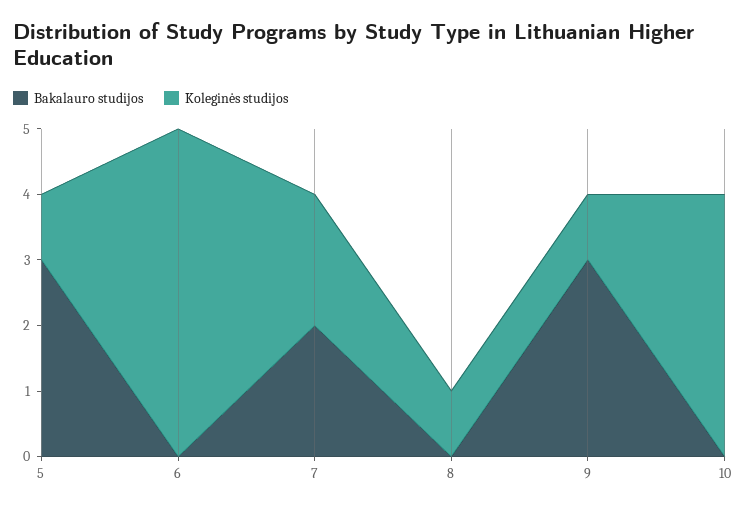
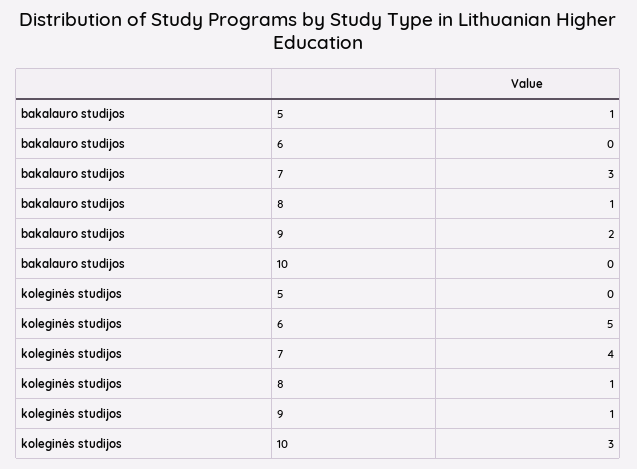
Bakalauro studijos, 5: 3 -> 1
Koleginės studijos, 5: 1 -> 0
Bakalauro studijos, 7: 2 -> 3
Koleginės studijos, 7: 2 -> 4
Bakalauro studijos, 8: 0 -> 1
Bakalauro studijos, 9: 3 -> 2
Koleginės studijos, 10: 4 -> 3

